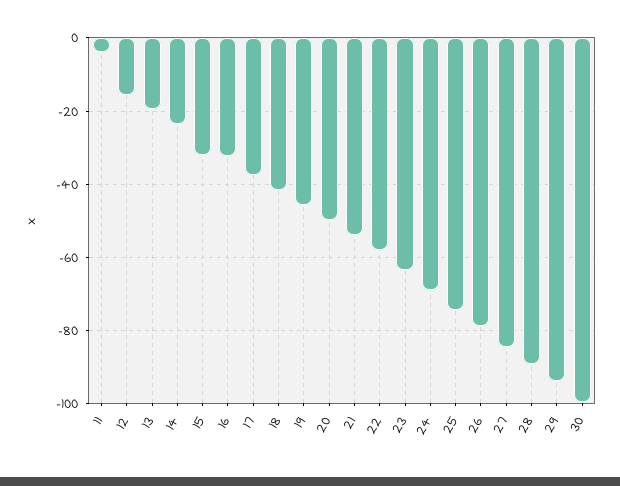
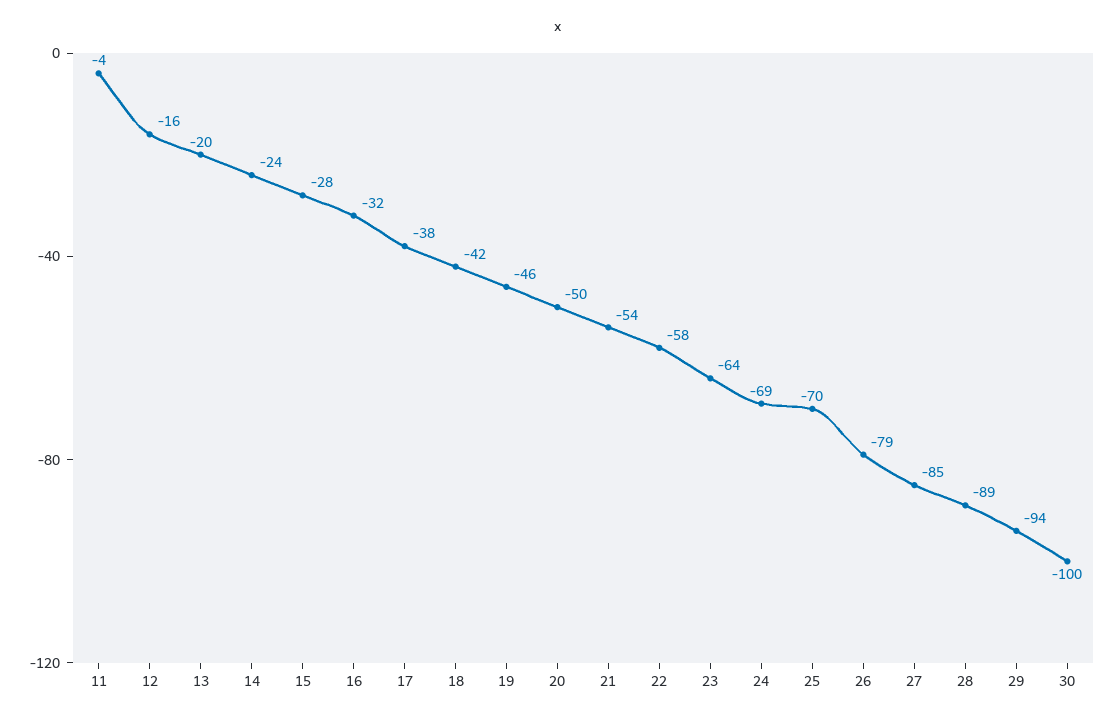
15: -32 -> -28
25: -74 -> -70

